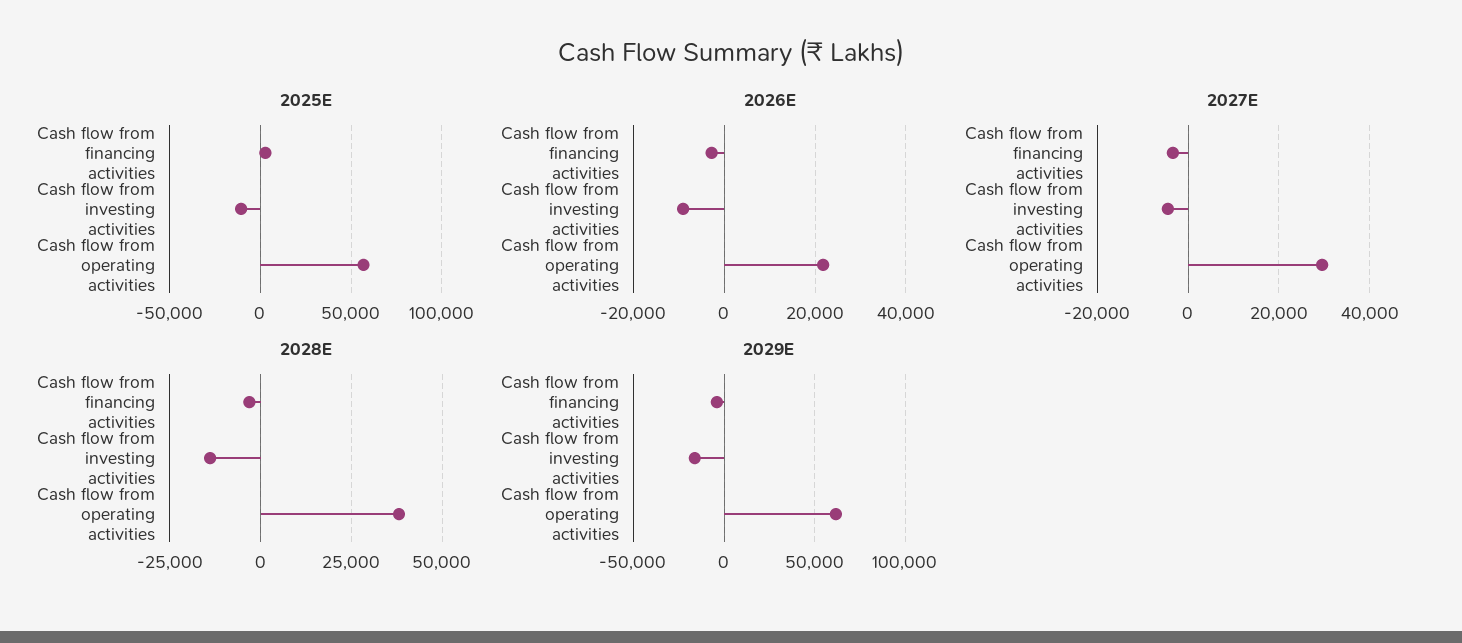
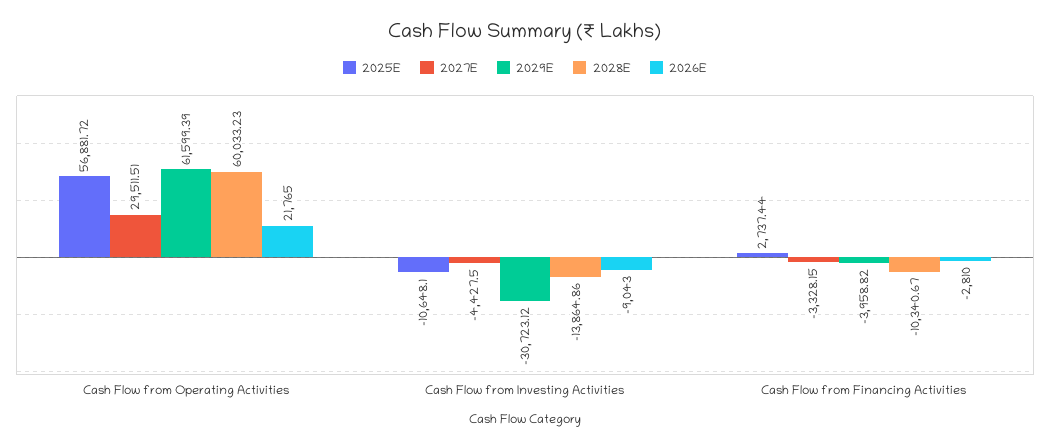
2028E, Cash flow from financing activities: -2500 -> -10340.67
2028E, Cash flow from operating activities: 37500 -> 60033.23
2029E, Cash flow from investing activities: -15000 -> -30723.12

